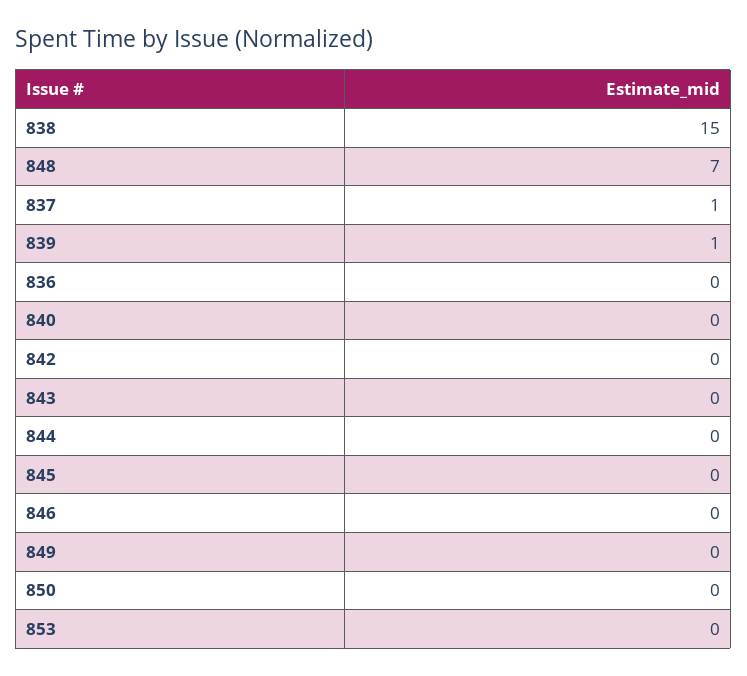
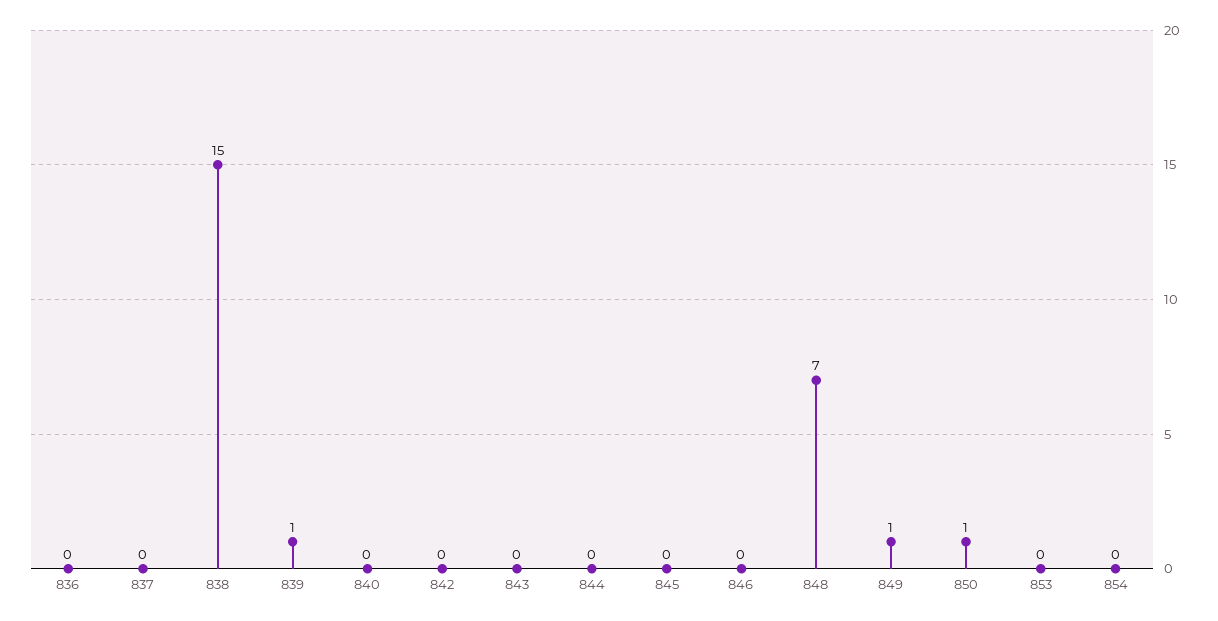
837: 1 -> 0
849: 0 -> 1
850: 0 -> 1
854: none -> 0

